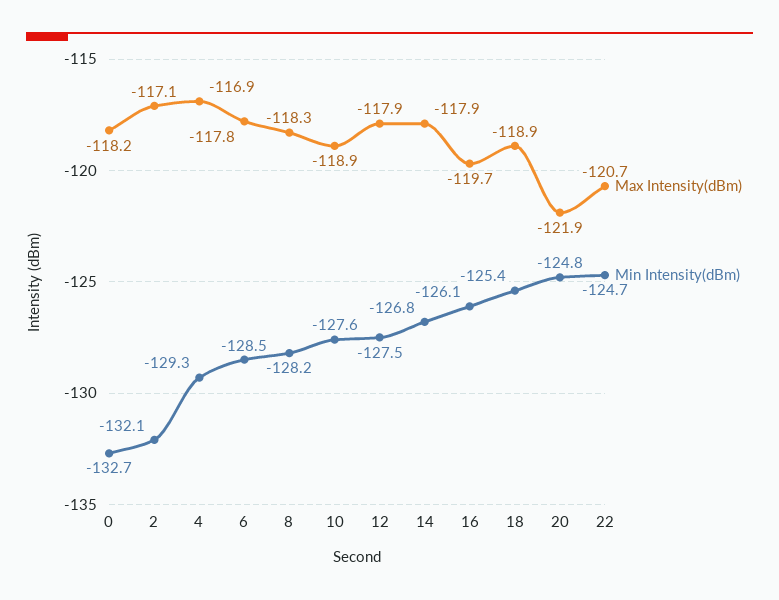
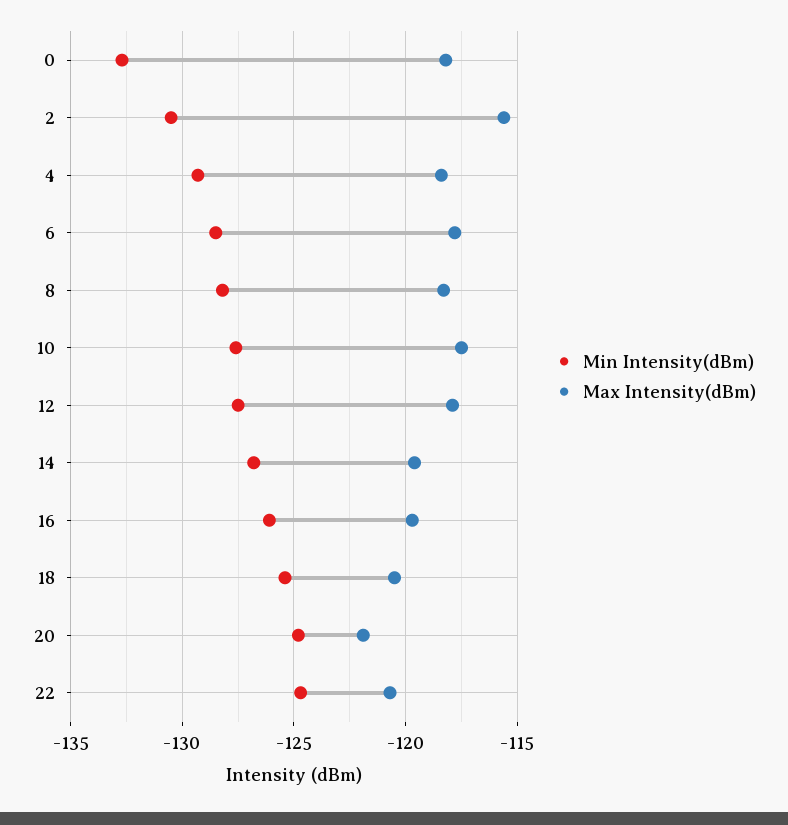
Max Intensity(dBm), 2: -117.1 -> -115.5
Min Intensity(dBm), 2: -132.1 -> -130.5
Max Intensity(dBm), 4: -116.9 -> -118.5
Max Intensity(dBm), 10: -118.9 -> -117.5
Max Intensity(dBm), 14: -117.9 -> -119.5
Max Intensity(dBm), 18: -118.9 -> -120.5

